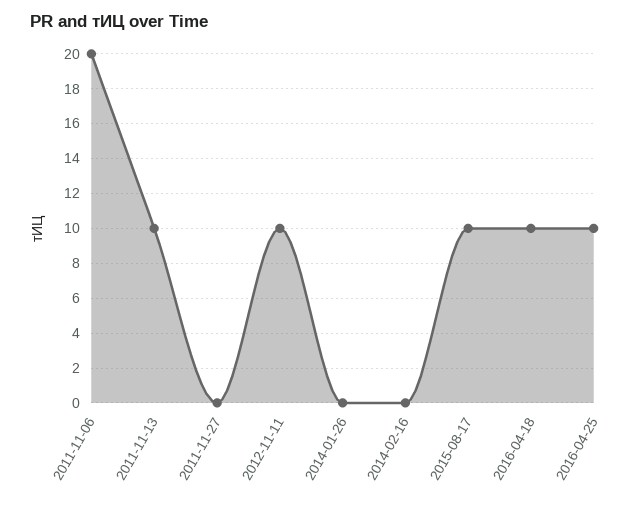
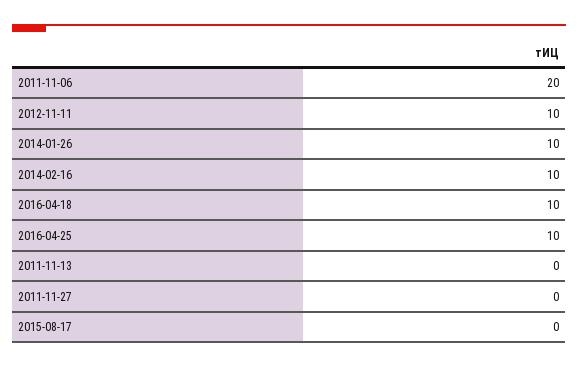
2011-11-13: 10 -> 0
2014-01-26: 0 -> 10
2014-02-16: 0 -> 10
2015-08-17: 10 -> 0

